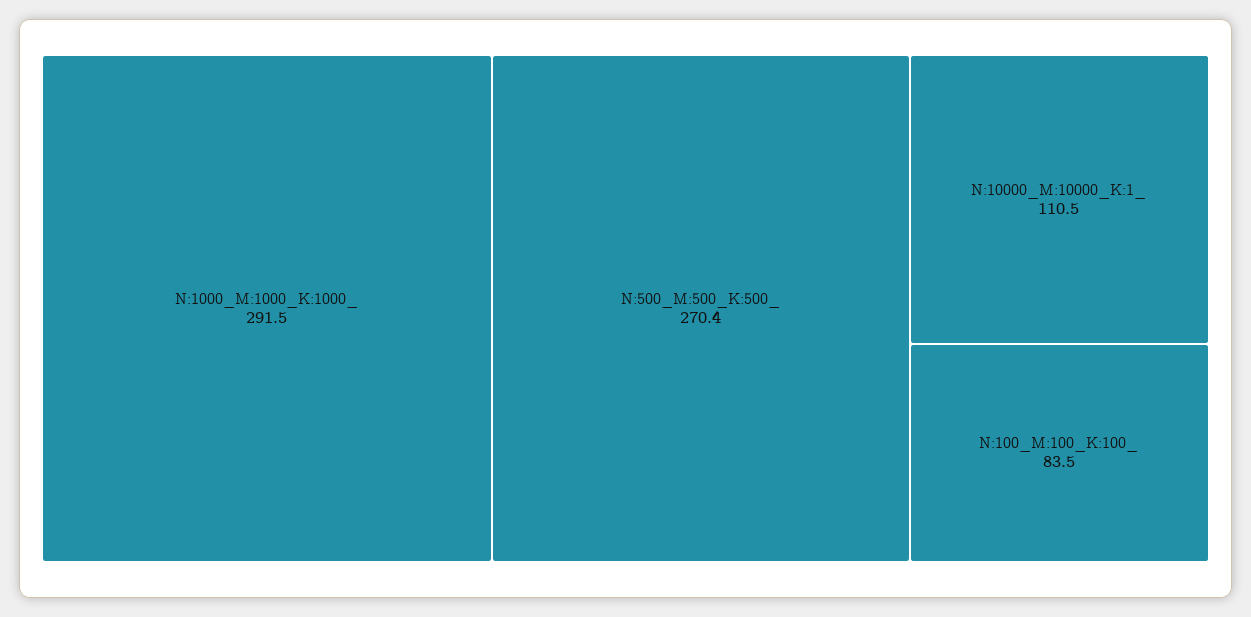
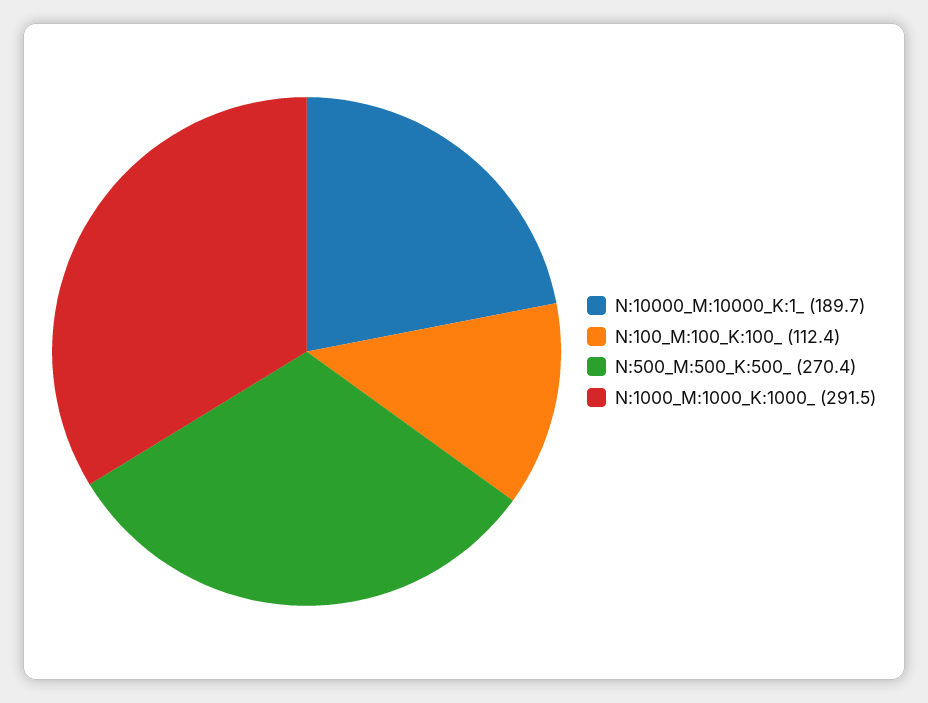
N:10000_M:10000_K:1_: 110.5 -> 189.7
N:100_M:100_K:100_: 83.5 -> 112.4

